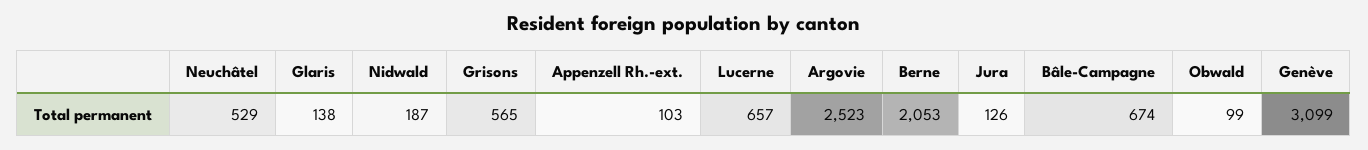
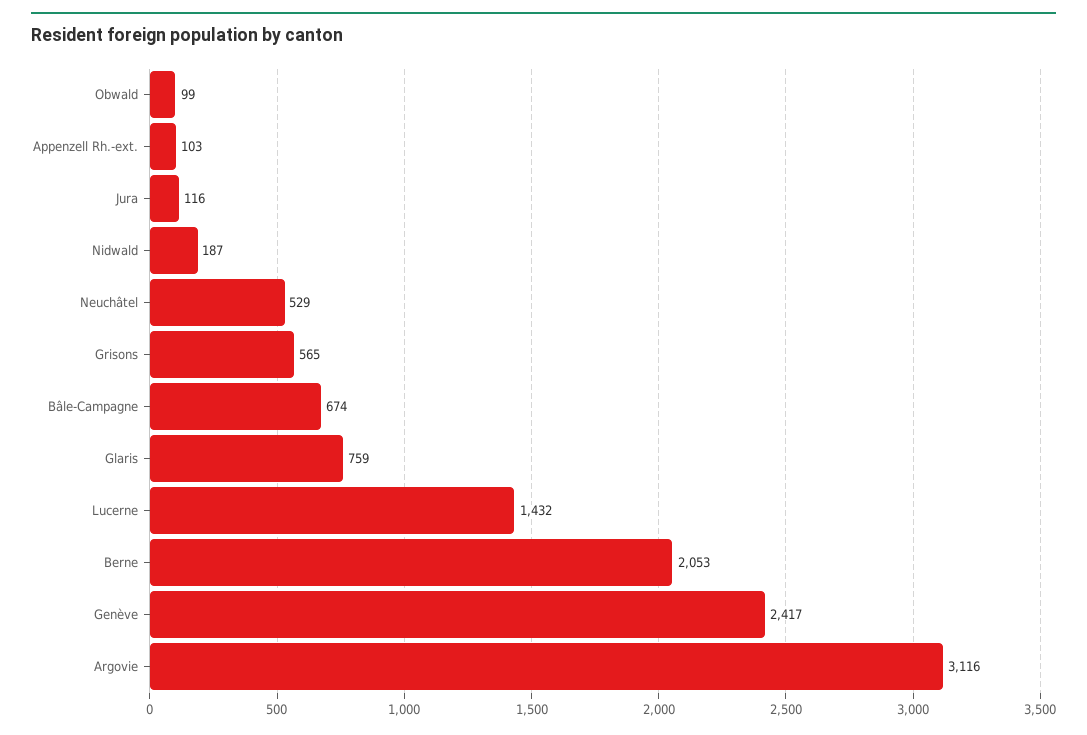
Glaris: 138 -> 759
Lucerne: 657 -> 1432
Argovie: 2523 -> 3116
Jura: 126 -> 116
Genève: 3099 -> 2417

